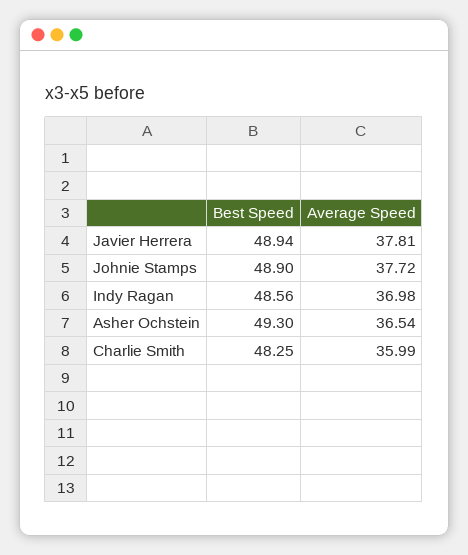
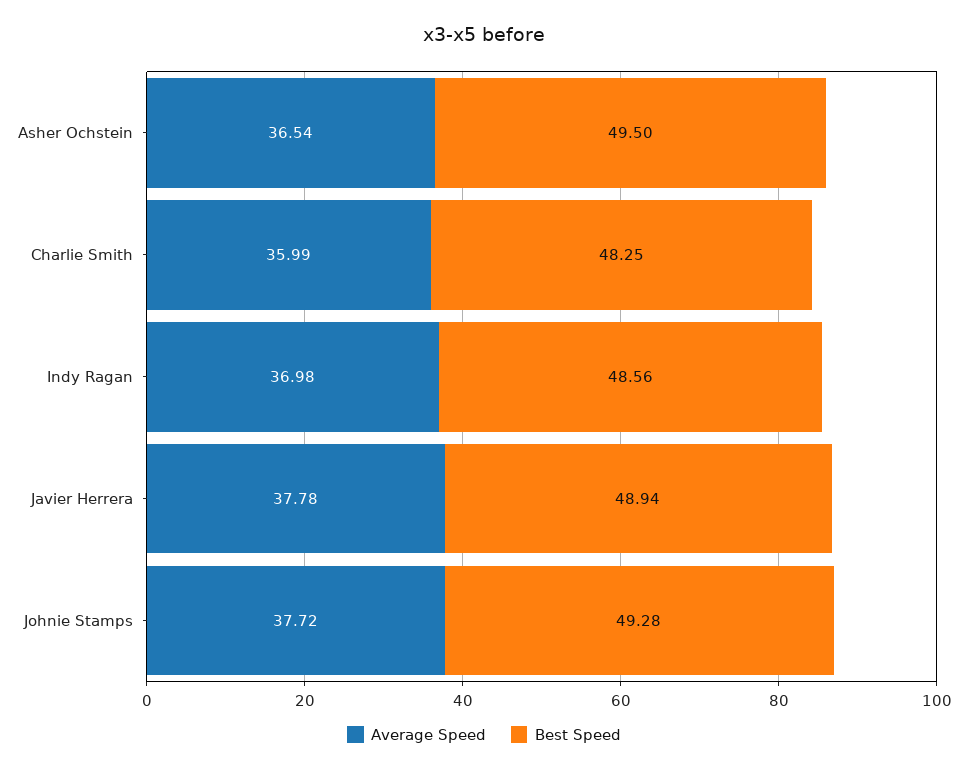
Average Speed, Javier Herrera: 37.81 -> 37.78
Best Speed, Johnie Stamps: 48.9 -> 49.28
Best Speed, Asher Ochstein: 49.3 -> 49.5

